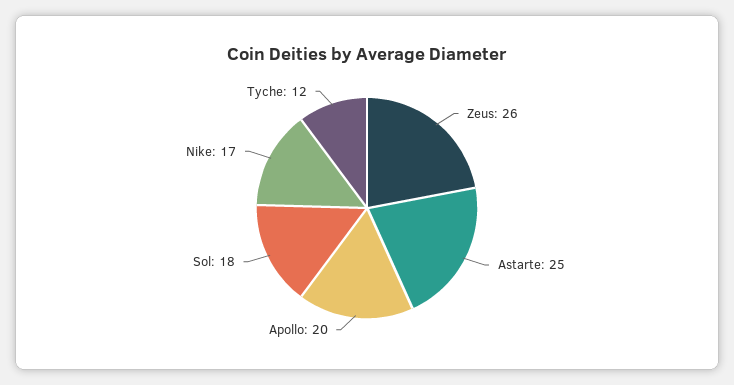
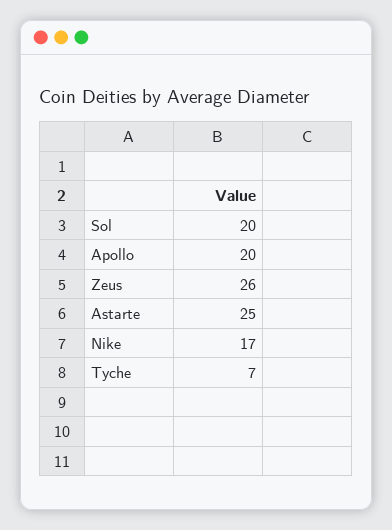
Sol: 18 -> 20
Tyche: 12 -> 7

